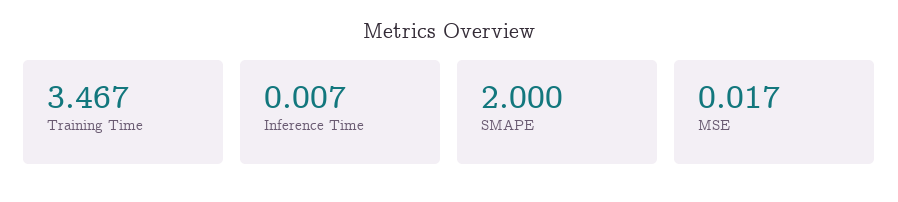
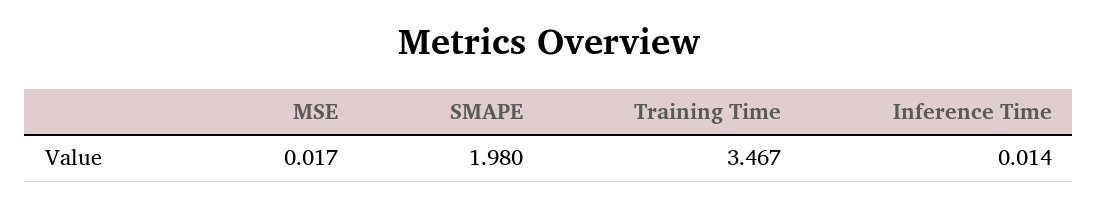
Inference Time: 0.007 -> 0.014
SMAPE: 2 -> 1.98

